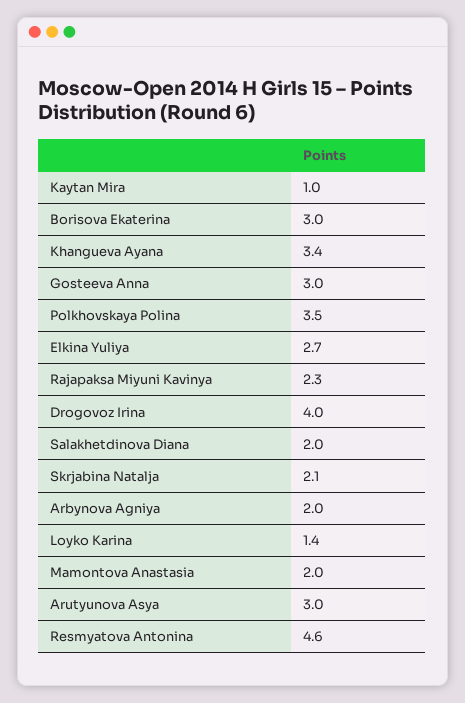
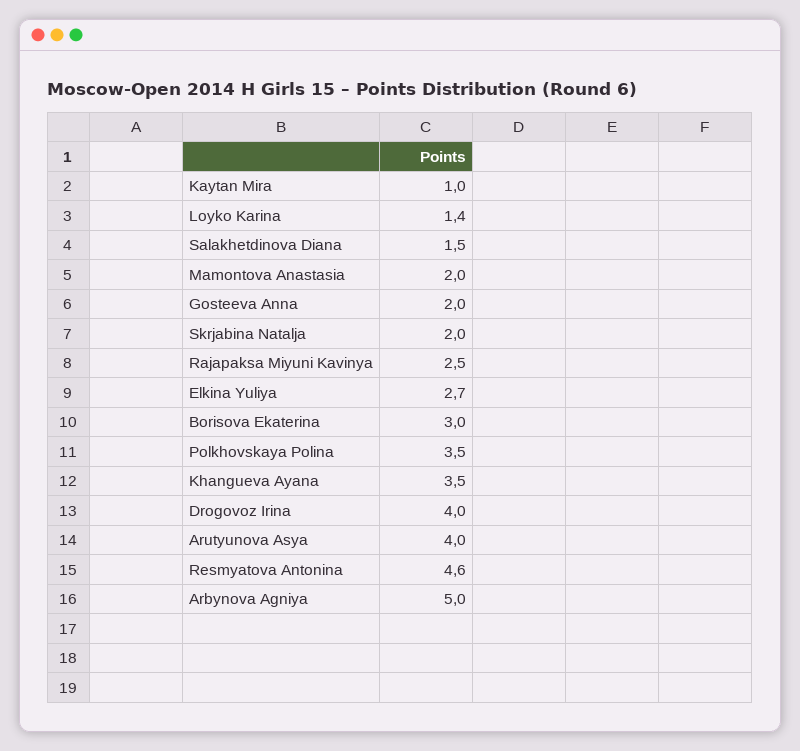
Khangueva Ayana: 3.4 -> 3.5
Gosteeva Anna: 3 -> 2
Rajapaksa Miyuni Kavinya: 2.3 -> 2.5
Salakhetdinova Diana: 2 -> 1.5
Skrjabina Natalja: 2.1 -> 2
Arbynova Agniya: 2 -> 5
Arutyunova Asya: 3 -> 4

